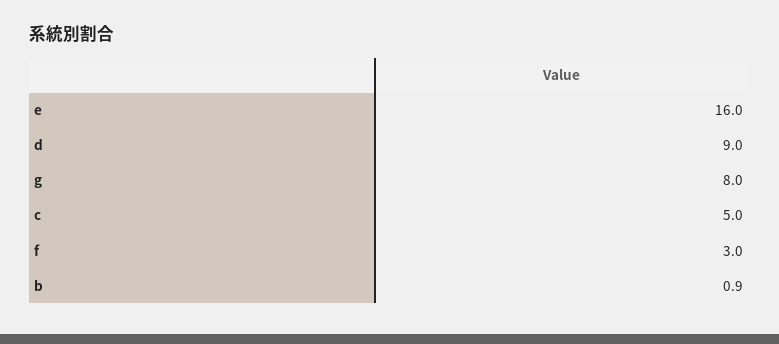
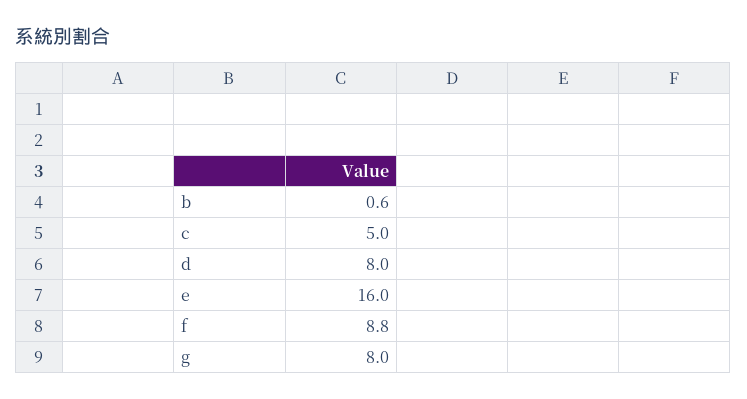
d: 9 -> 8
f: 3 -> 8.8
b: 0.9 -> 0.6

